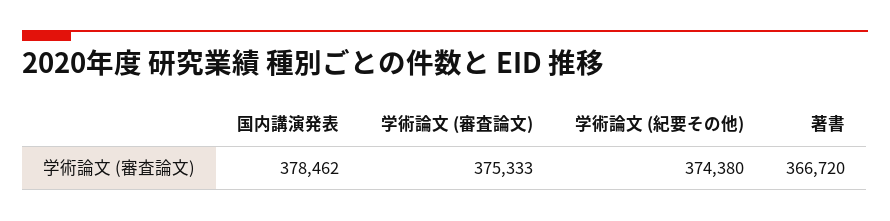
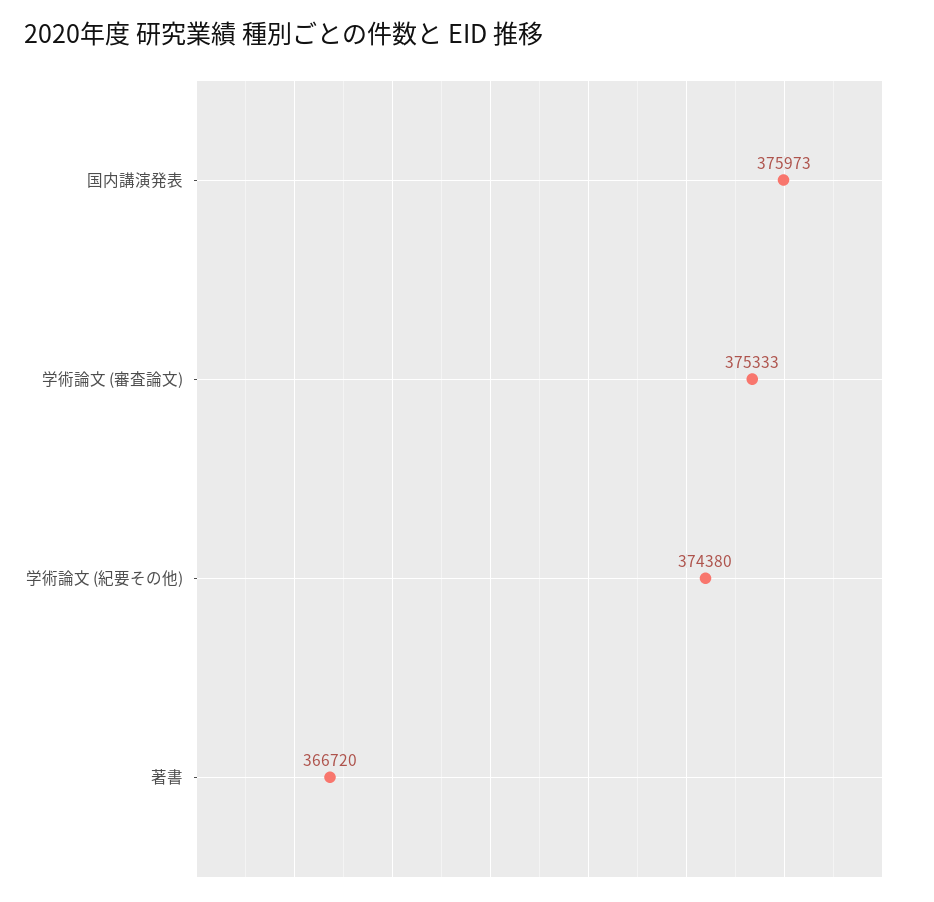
国内講演発表: 378462 -> 375973

